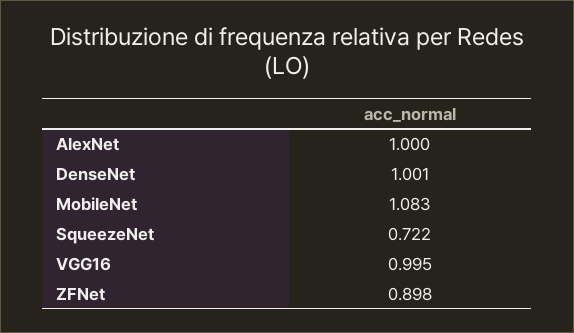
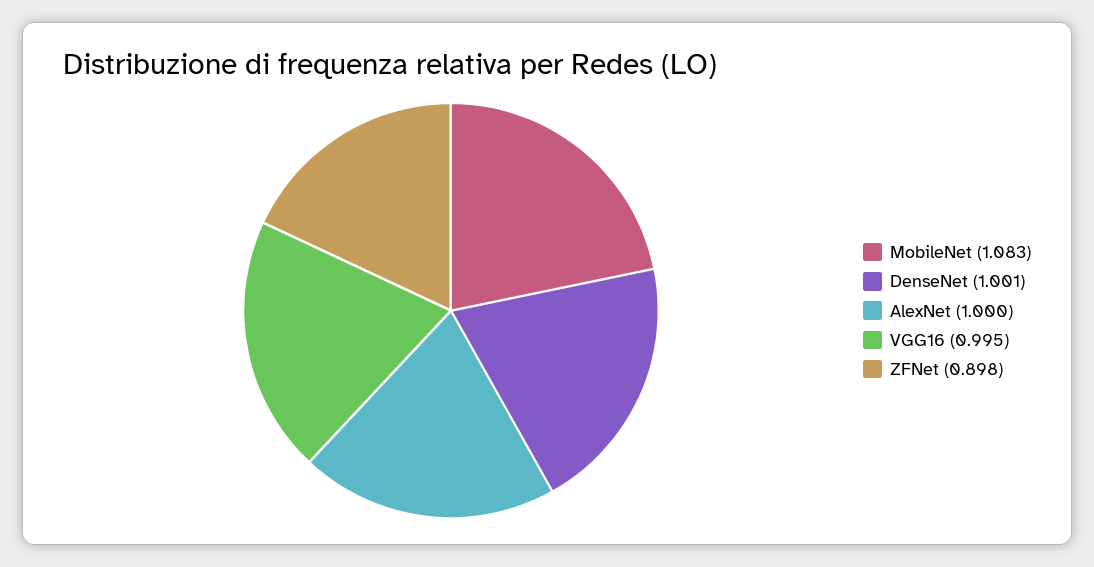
SqueezeNet: 0.722 -> none

